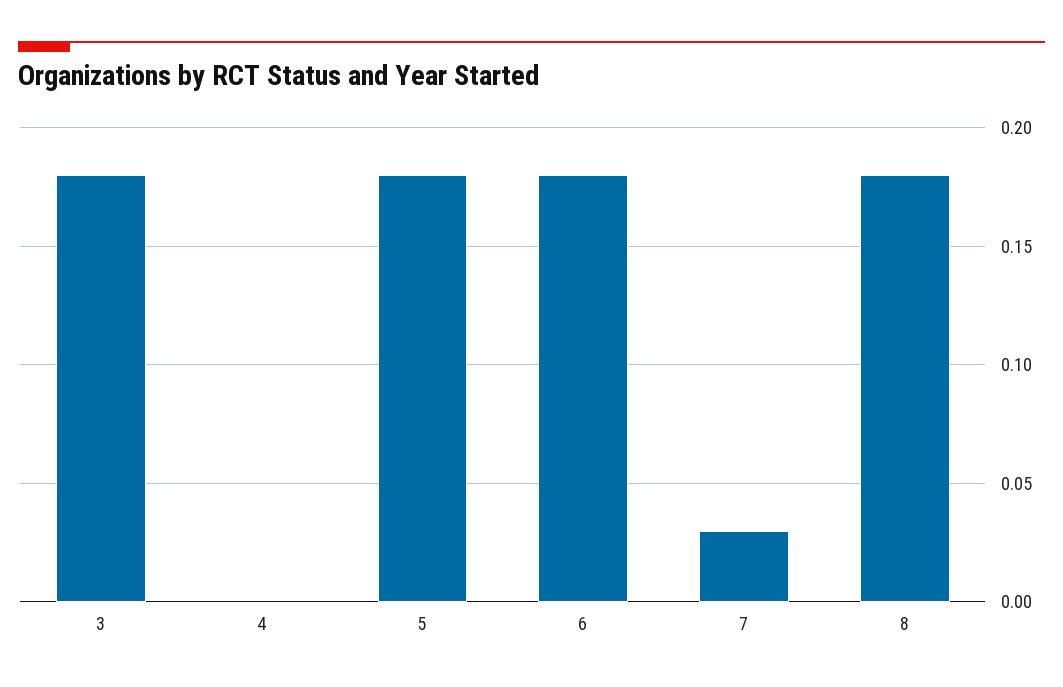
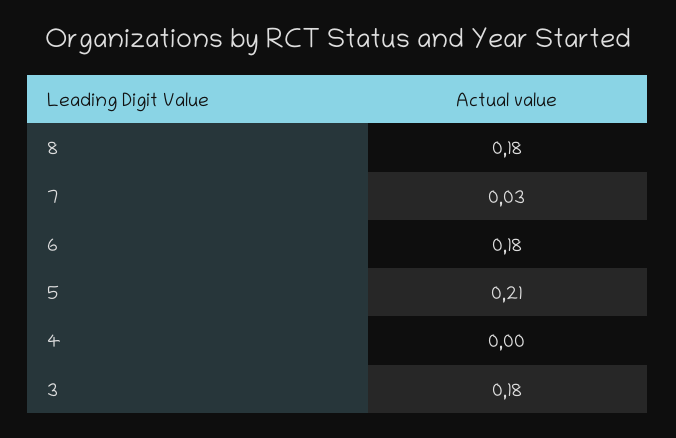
5: 0.18 -> 0.21

